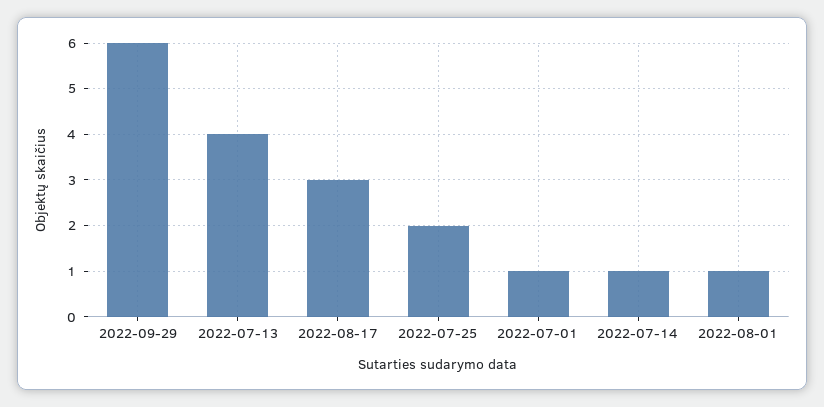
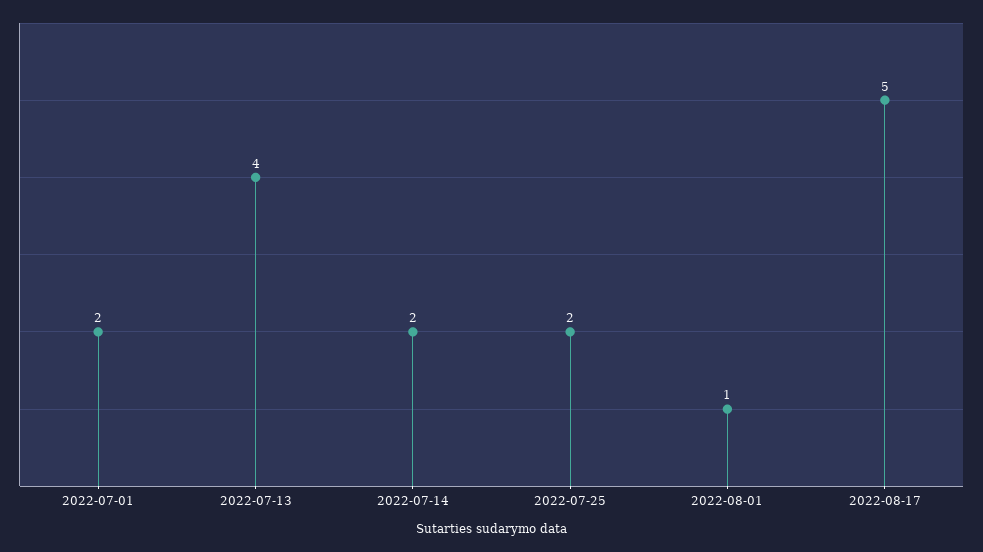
2022-09-29: 6 -> none
2022-08-17: 3 -> 5
2022-07-01: 1 -> 2
2022-07-14: 1 -> 2

